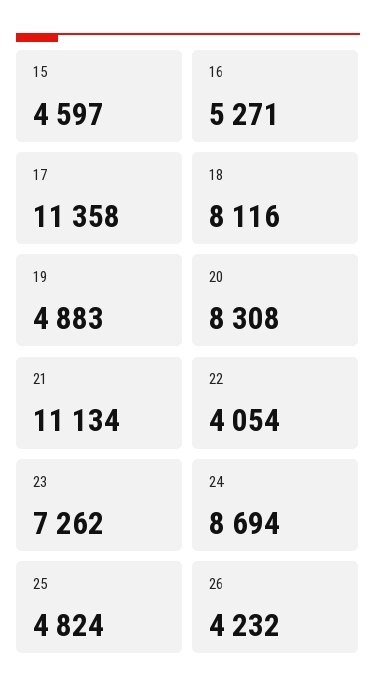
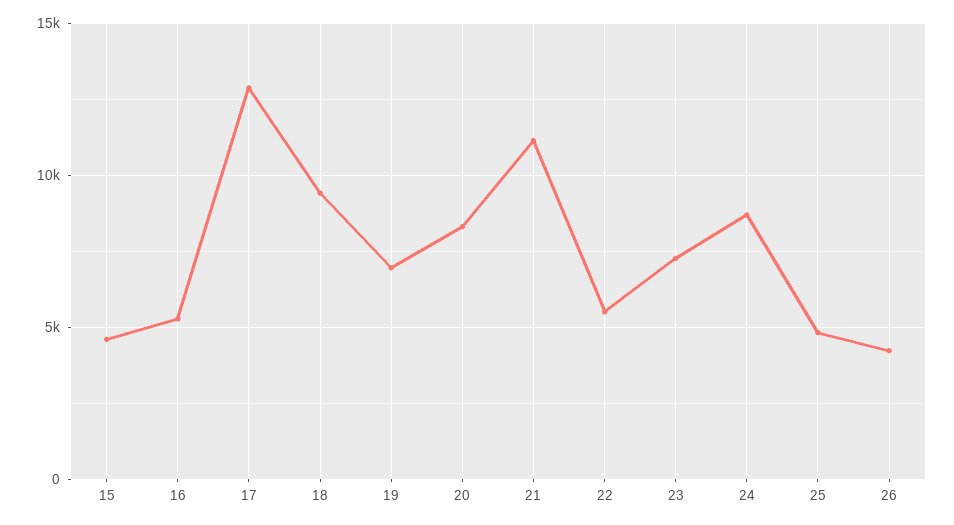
17: 11358 -> 13000
18: 8116 -> 9500
19: 4883 -> 7000
22: 4054 -> 5500

